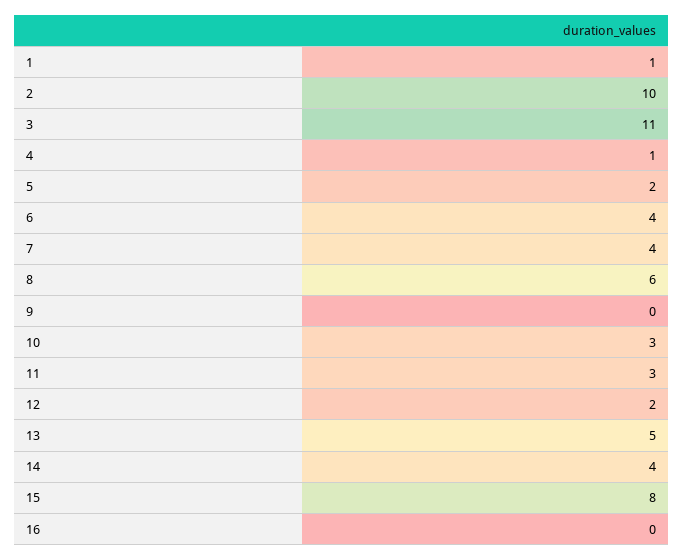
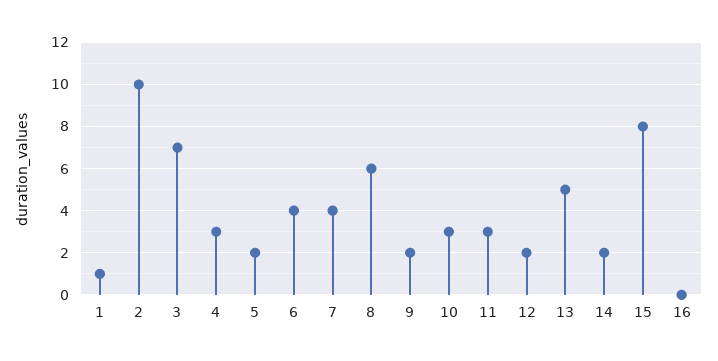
3: 11 -> 7
4: 1 -> 3
9: 0 -> 2
14: 4 -> 2

